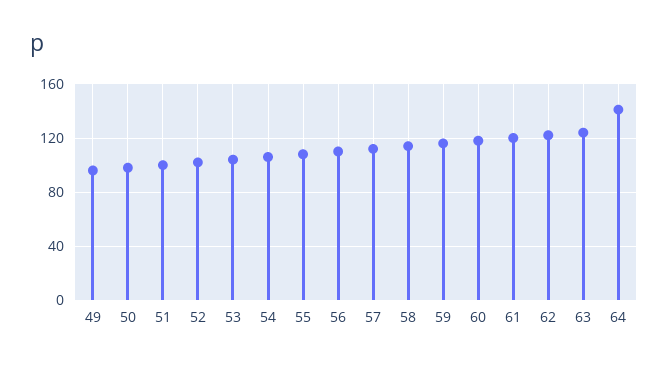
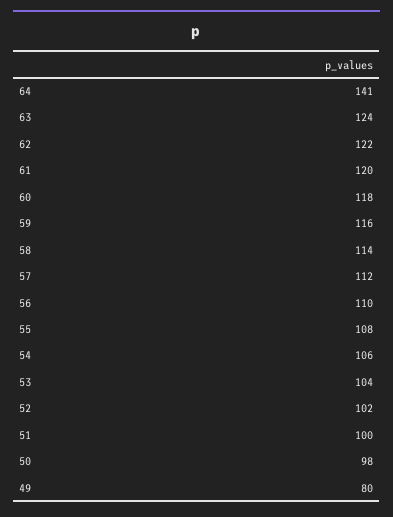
49: 95 -> 80

